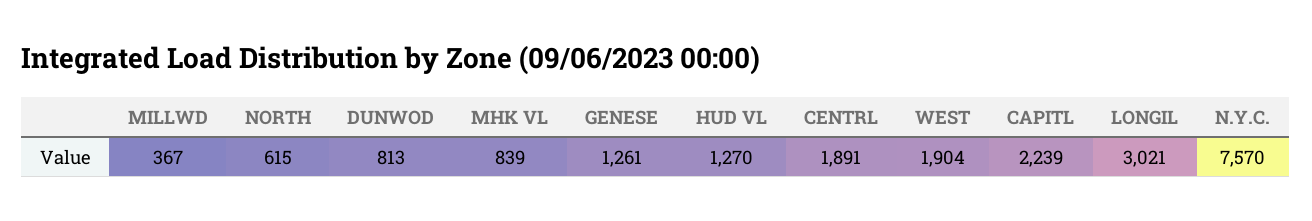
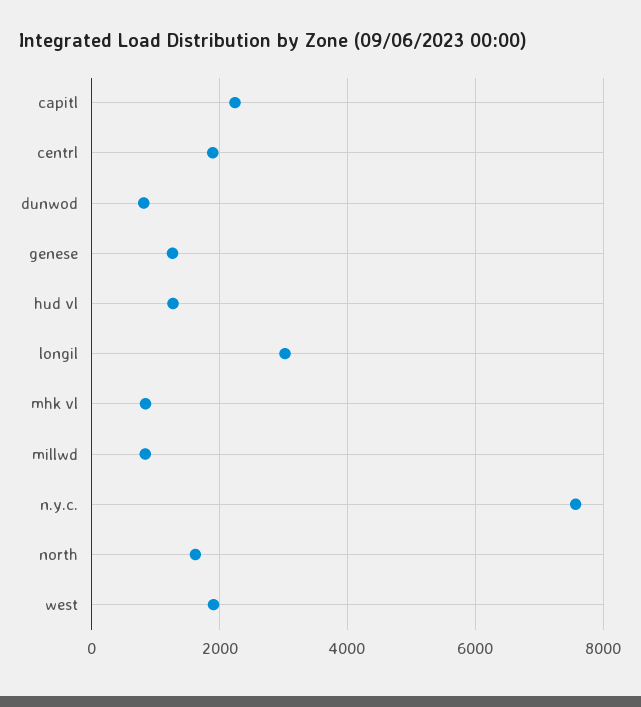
MILLWD: 367 -> 800
NORTH: 615 -> 1600

